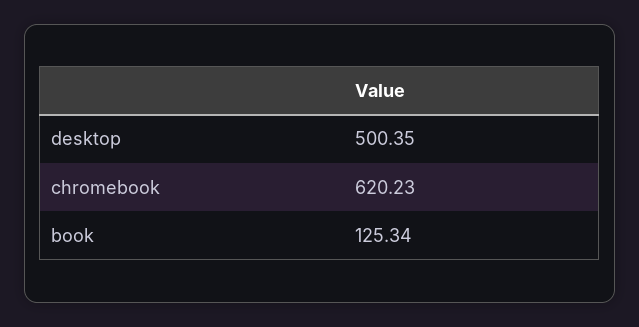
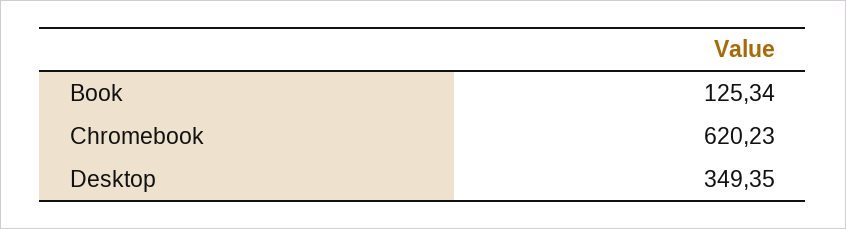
desktop: 500.35 -> 349.35

